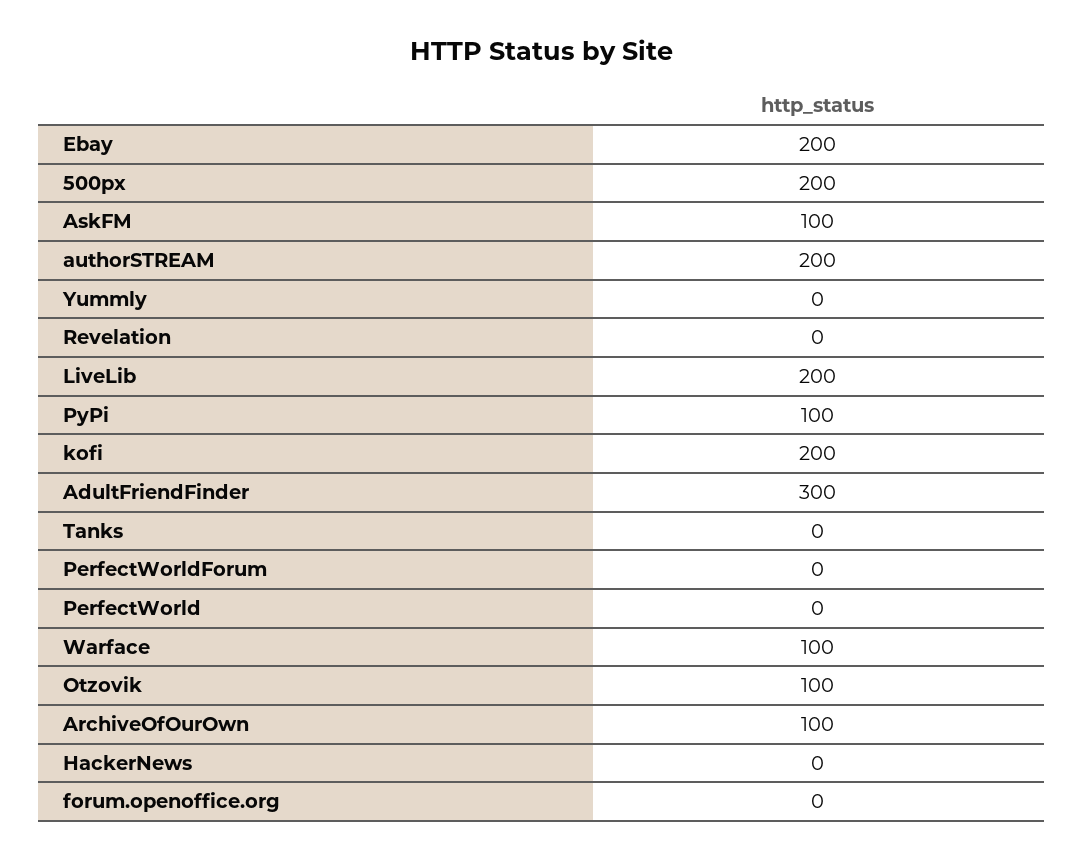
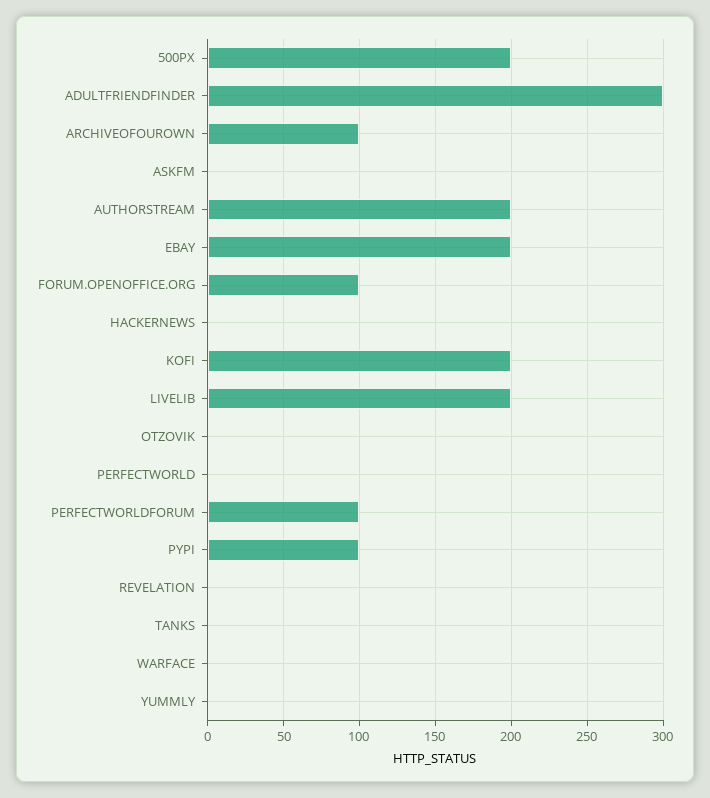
AskFM: 100 -> 0
PerfectWorldForum: 0 -> 100
Warface: 100 -> 0
Otzovik: 100 -> 0
forum.openoffice.org: 0 -> 100

